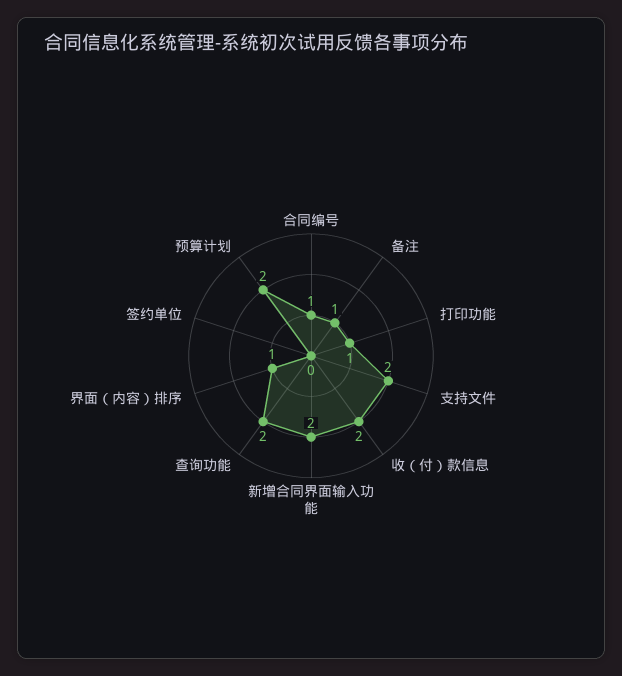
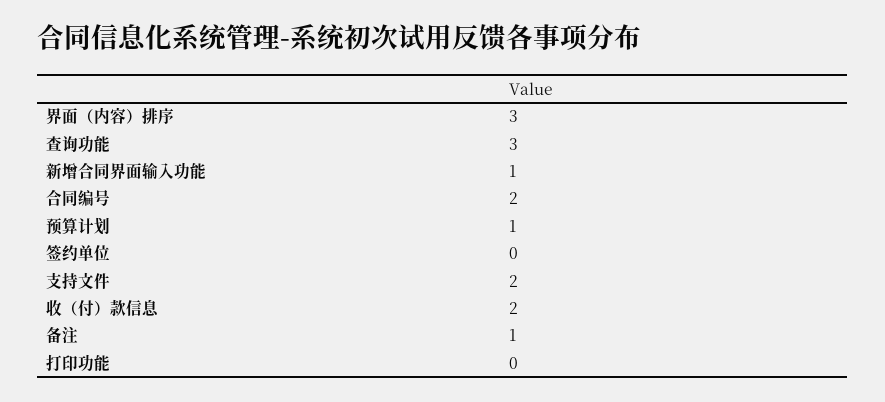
合同编号: 1 -> 2
打印功能: 1 -> 0
新增合同界面输入功能: 2 -> 1
查询功能: 2 -> 3
界面（内容）排序: 1 -> 3
预算计划: 2 -> 1

